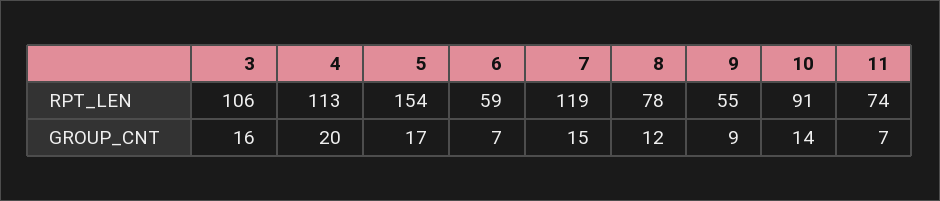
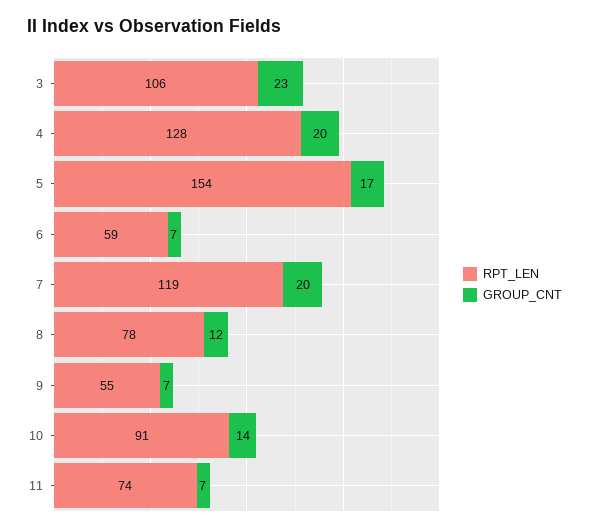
RPT_LEN, 4: 113 -> 128
GROUP_CNT, 3: 16 -> 23
GROUP_CNT, 7: 15 -> 20
GROUP_CNT, 9: 9 -> 7

